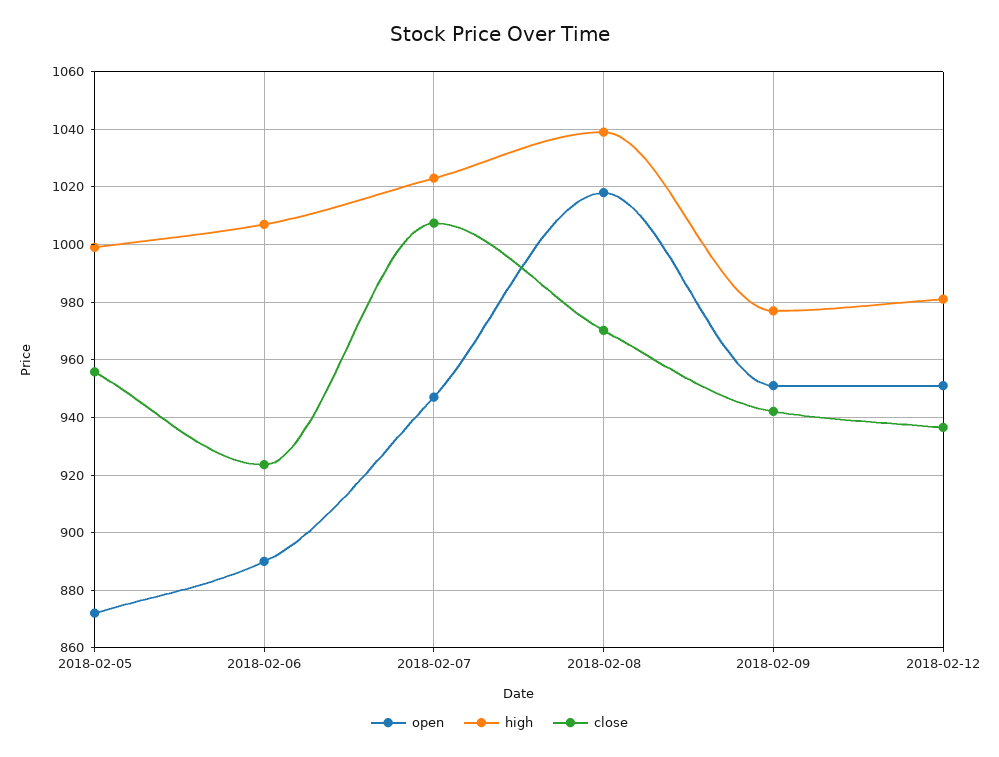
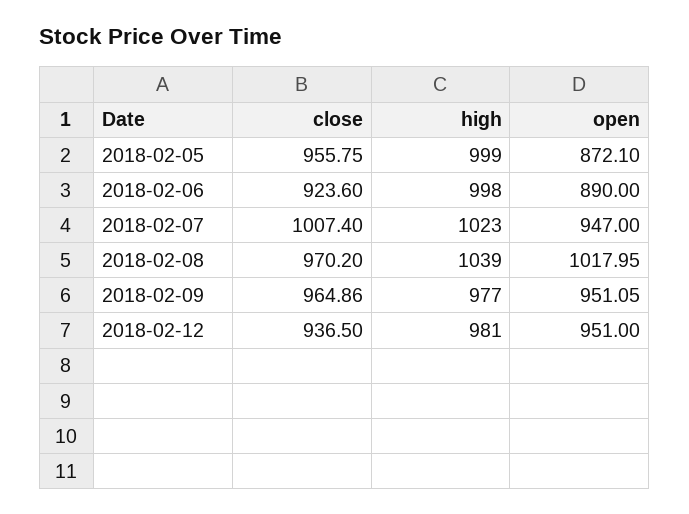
high, 2018-02-06: 1007.5 -> 998
close, 2018-02-09: 942.5 -> 964.86

